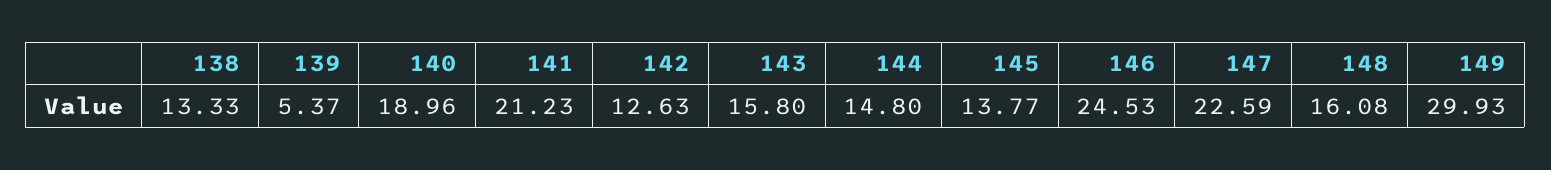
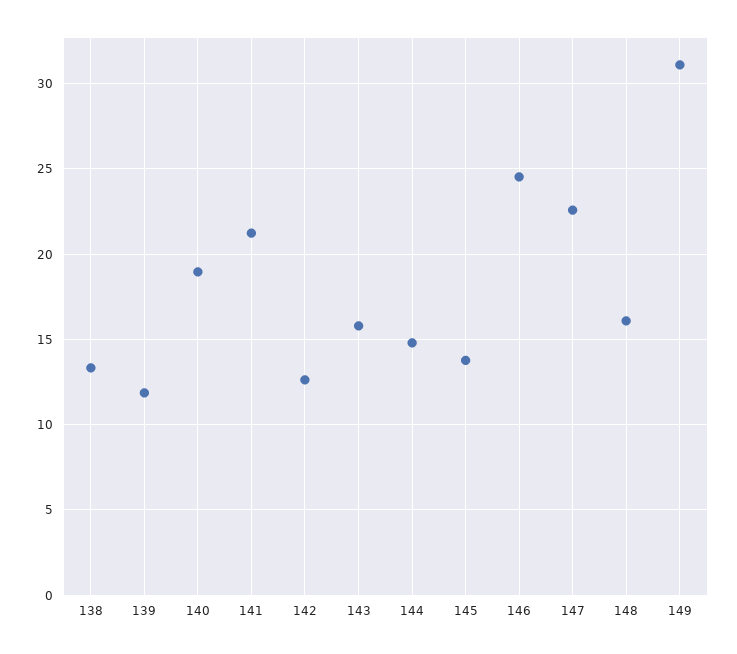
139: 5.37 -> 12
149: 29.93 -> 31

